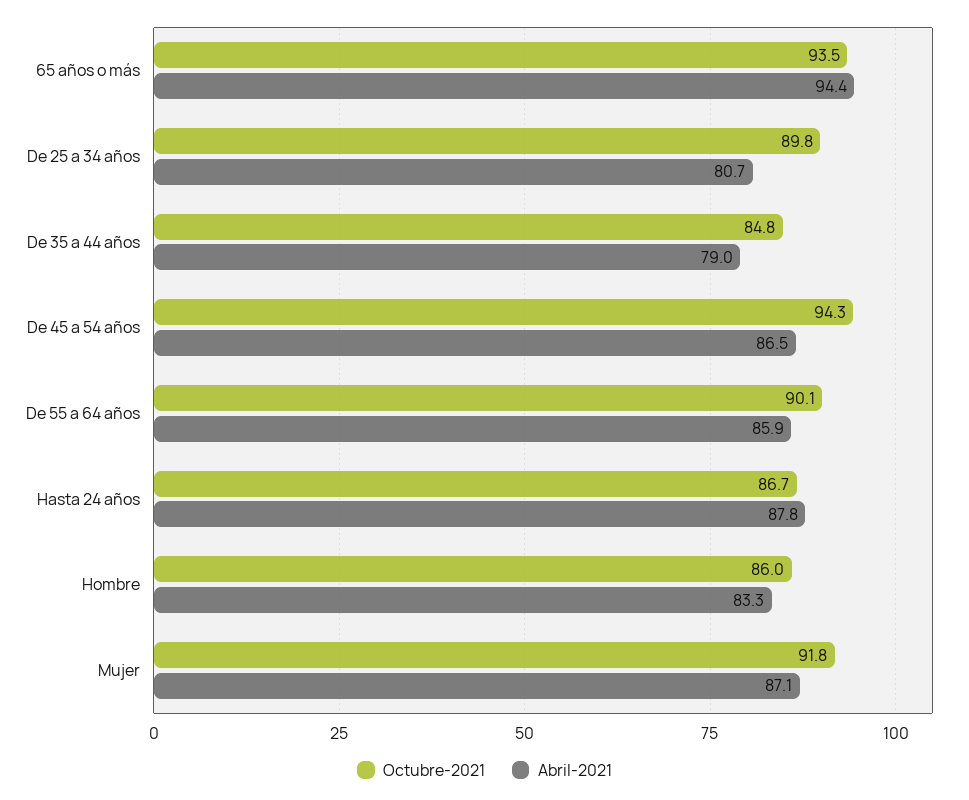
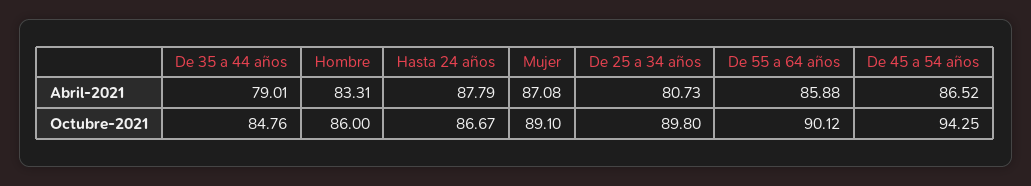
Octubre-2021, 65 años o más: 93.5 -> none
Abril-2021, 65 años o más: 94.4 -> none
Octubre-2021, Mujer: 91.8 -> 89.1

